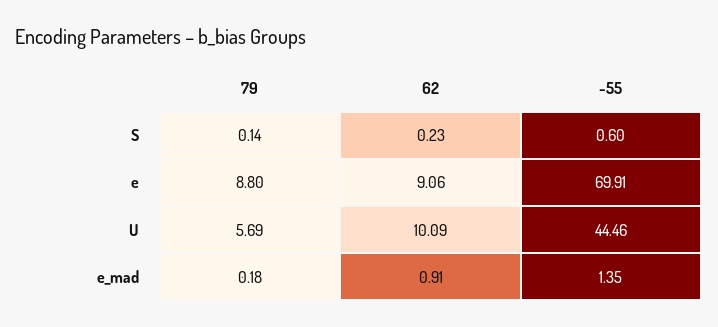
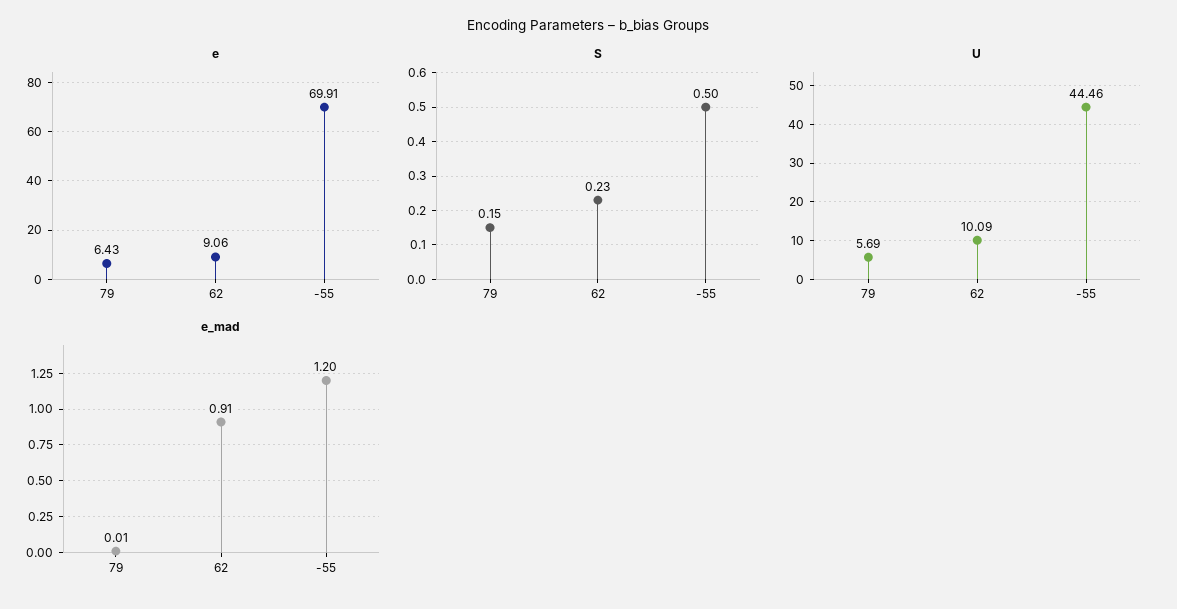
S, 79: 0.14 -> 0.15
S, -55: 0.6 -> 0.5
e, 79: 8.8 -> 6.43
e_mad, 79: 0.18 -> 0.01
e_mad, -55: 1.35 -> 1.2

